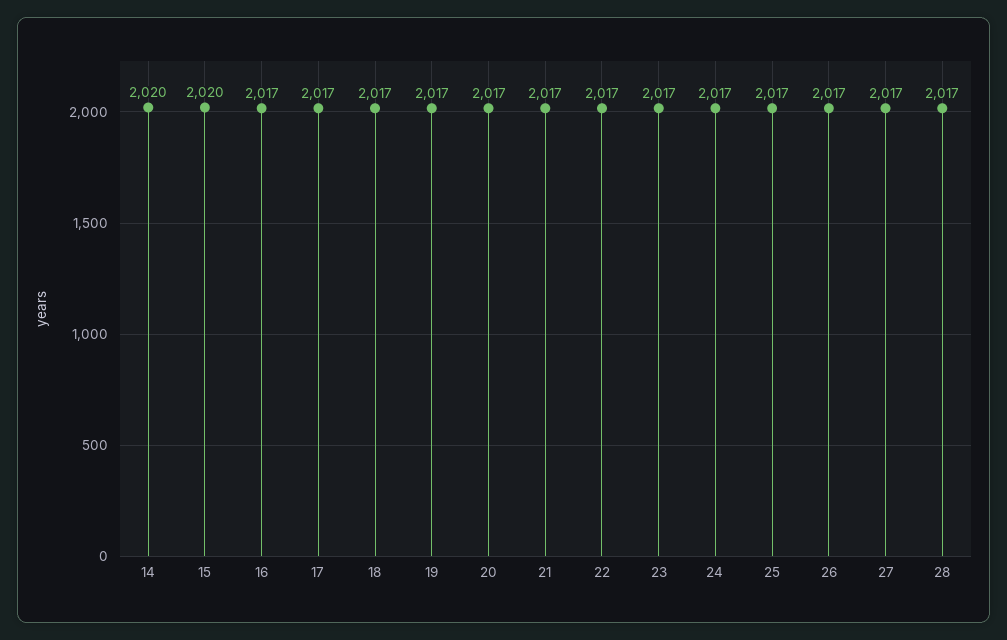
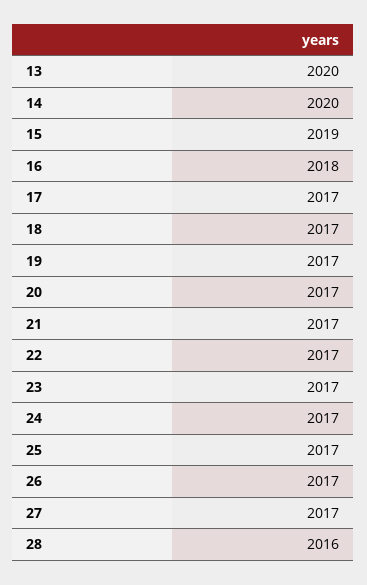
15: 2020 -> 2019
16: 2017 -> 2018
28: 2017 -> 2016
13: none -> 2020

